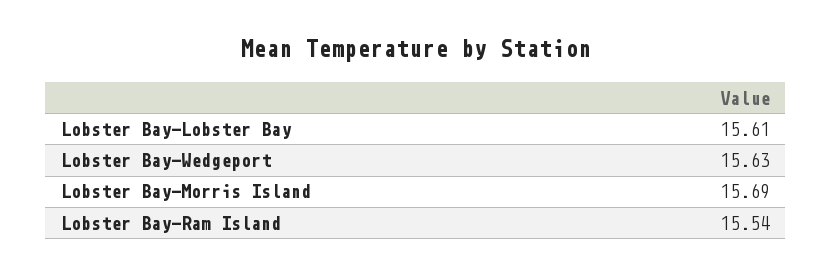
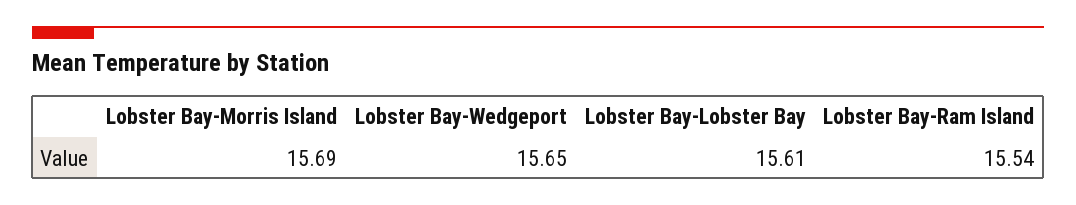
Lobster Bay-Wedgeport: 15.63 -> 15.65

